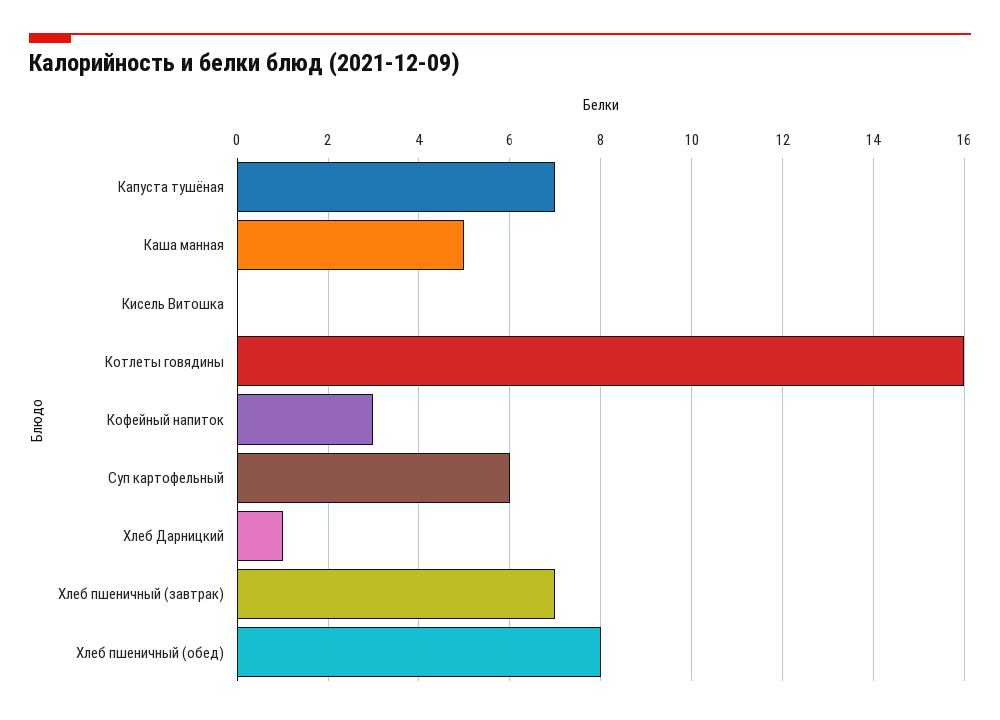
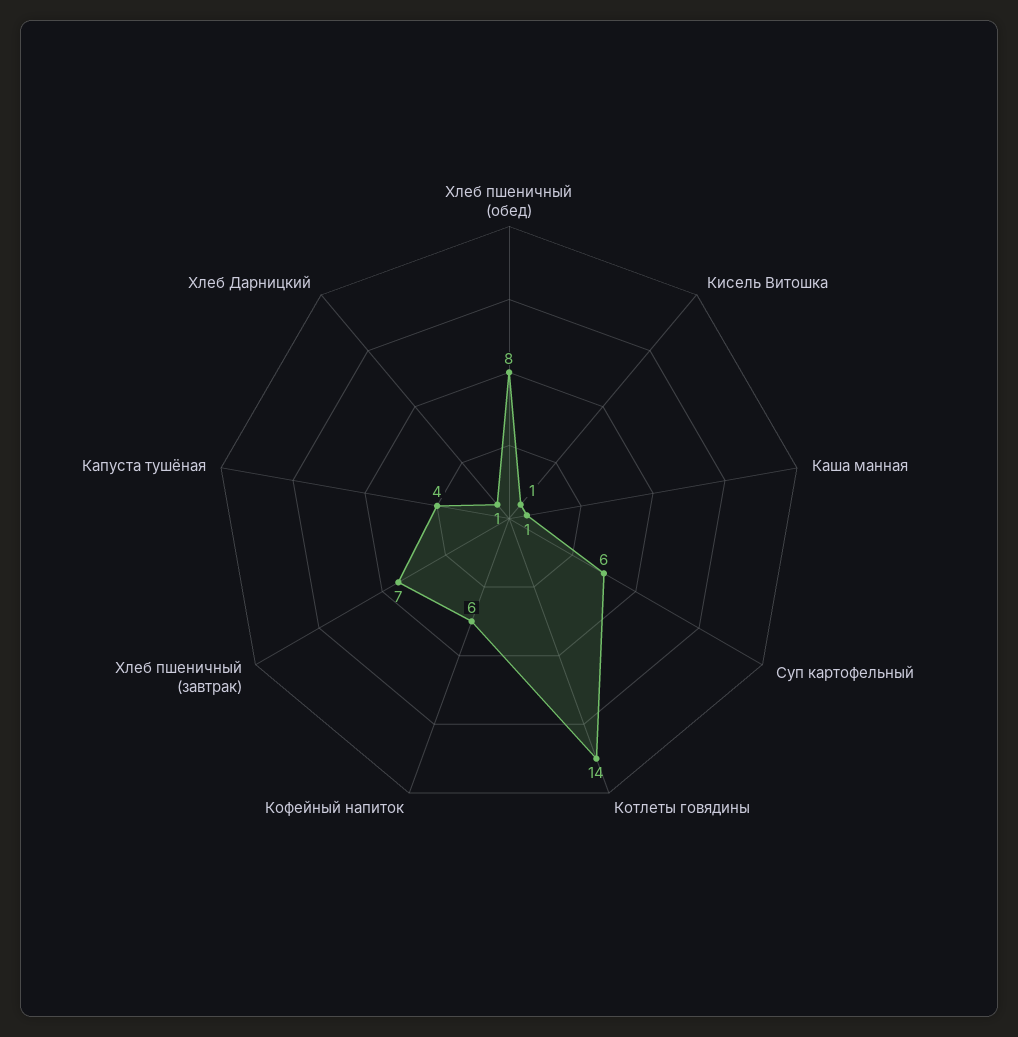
Капуста тушёная: 7 -> 4
Каша манная: 5 -> 1
Кисель Витошка: 0 -> 1
Котлеты говядины: 16 -> 14
Кофейный напиток: 3 -> 6

